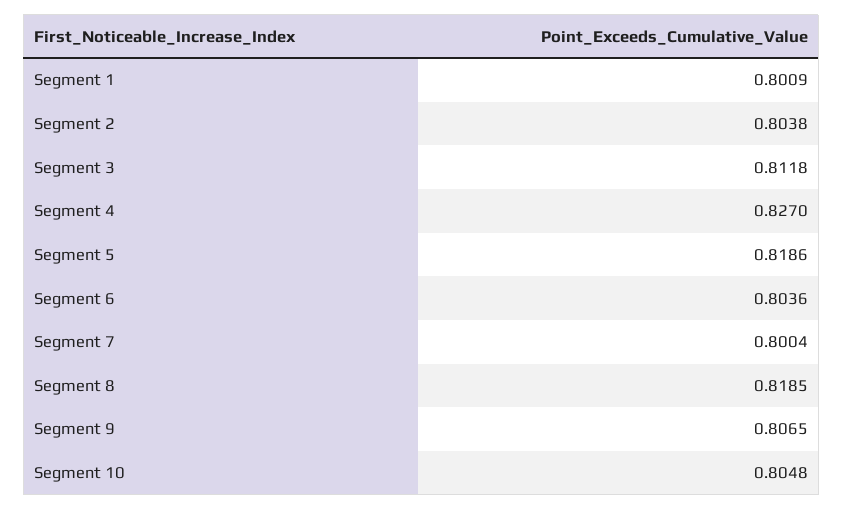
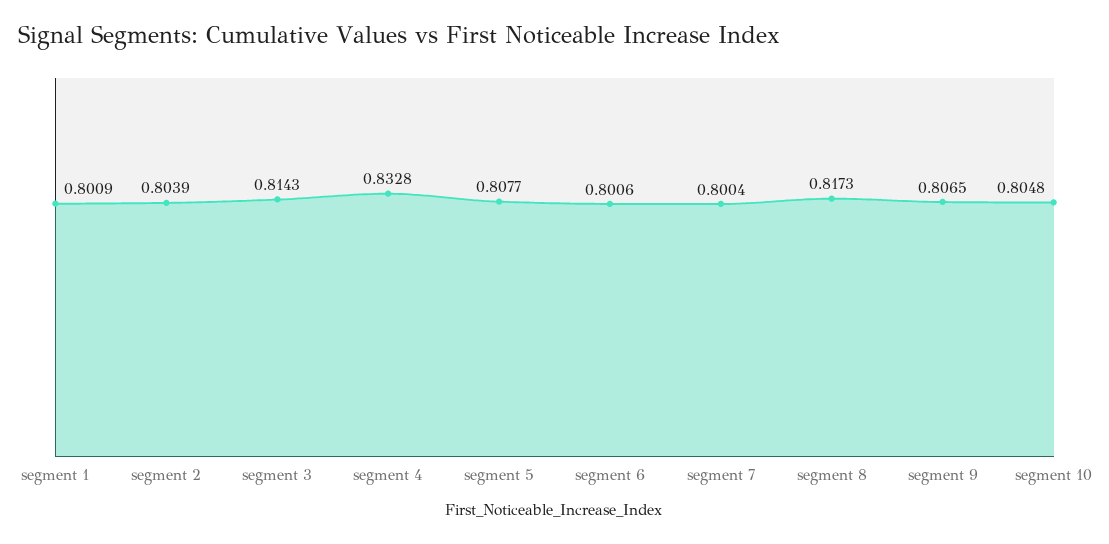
Segment 2: 0.8038 -> 0.8039
Segment 3: 0.8118 -> 0.8143
Segment 4: 0.827 -> 0.8328
Segment 5: 0.8186 -> 0.8077
Segment 6: 0.8036 -> 0.8006
Segment 8: 0.8185 -> 0.8173

